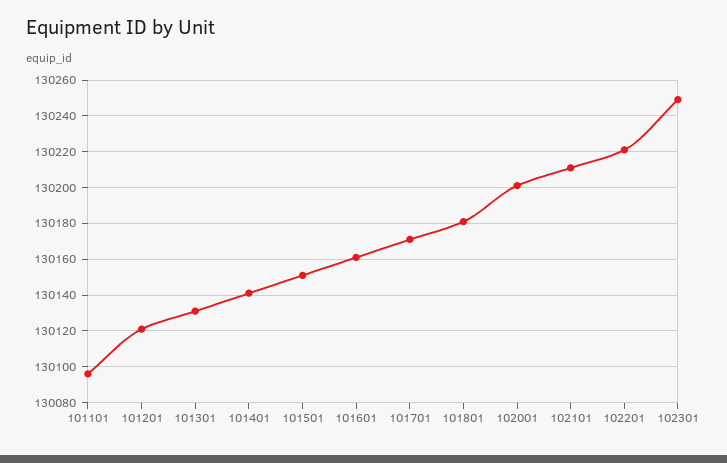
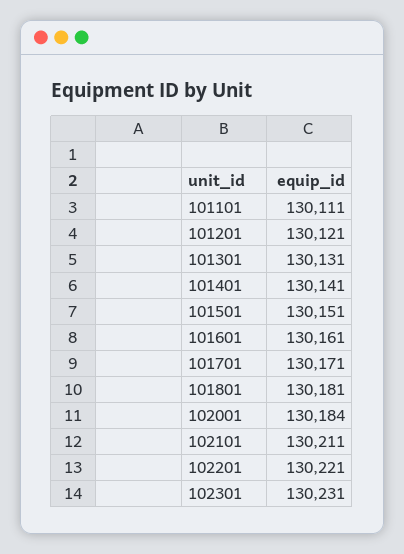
101101: 130095 -> 130111
102001: 130200 -> 130184
102301: 130250 -> 130231

